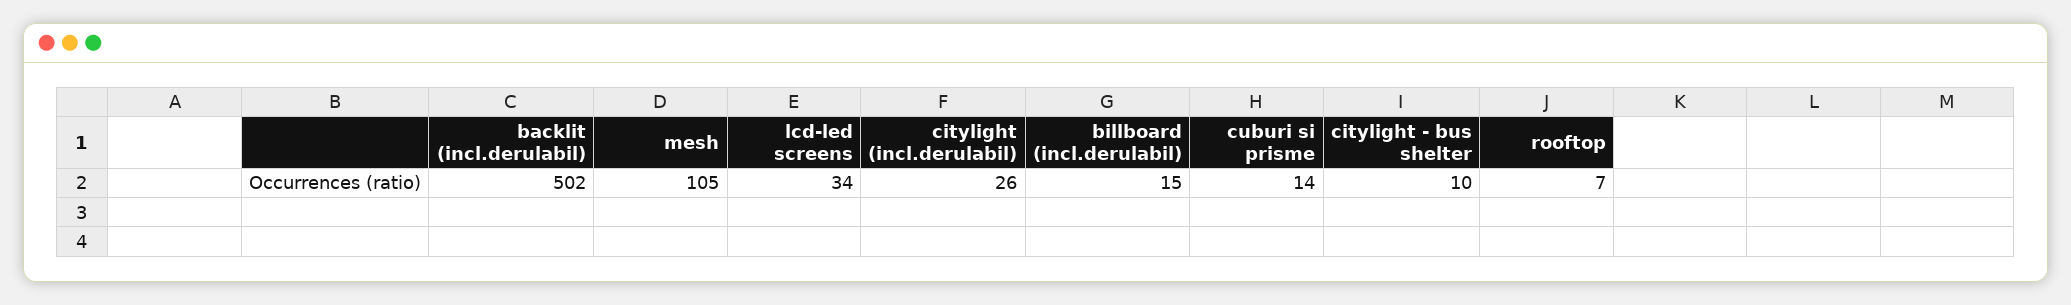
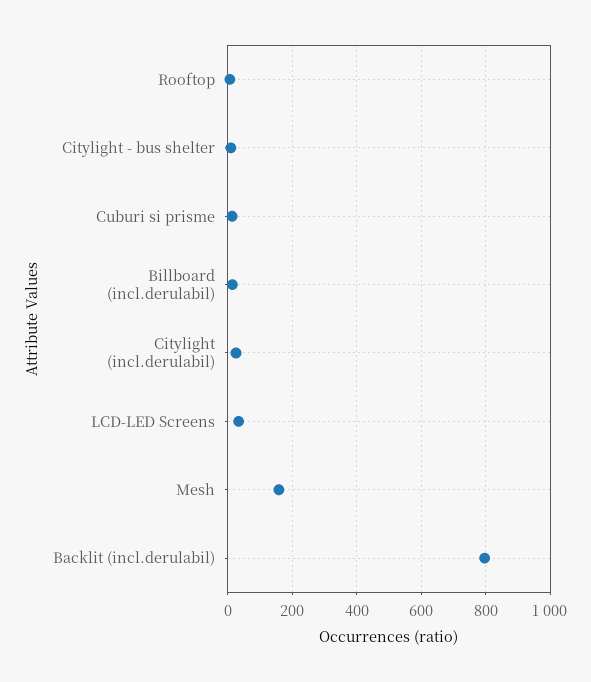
backlit (incl.derulabil): 502 -> 800
mesh: 105 -> 160

